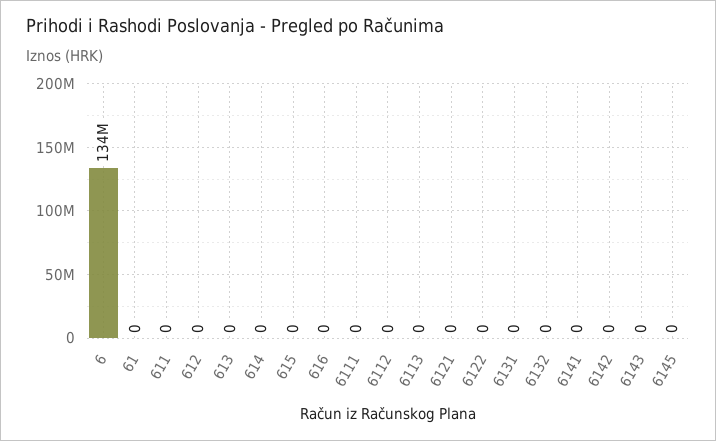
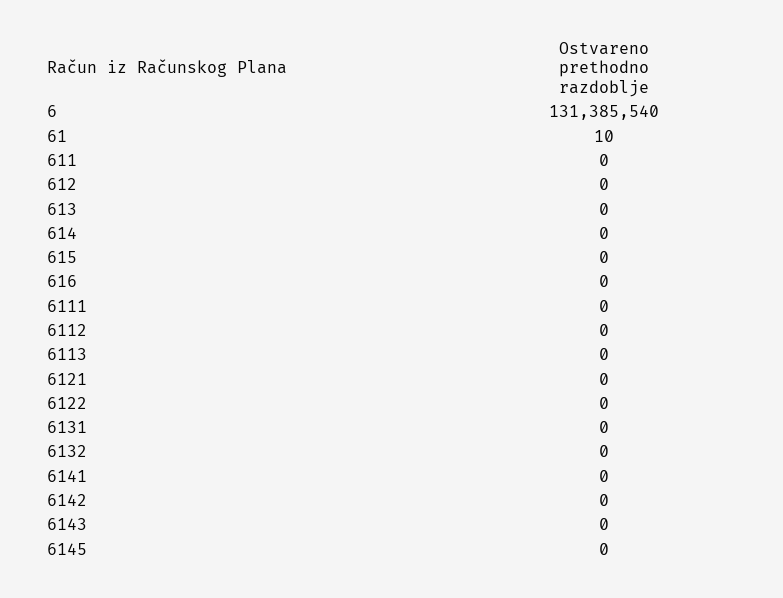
6: 134000000 -> 131385540
61: 0 -> 10

